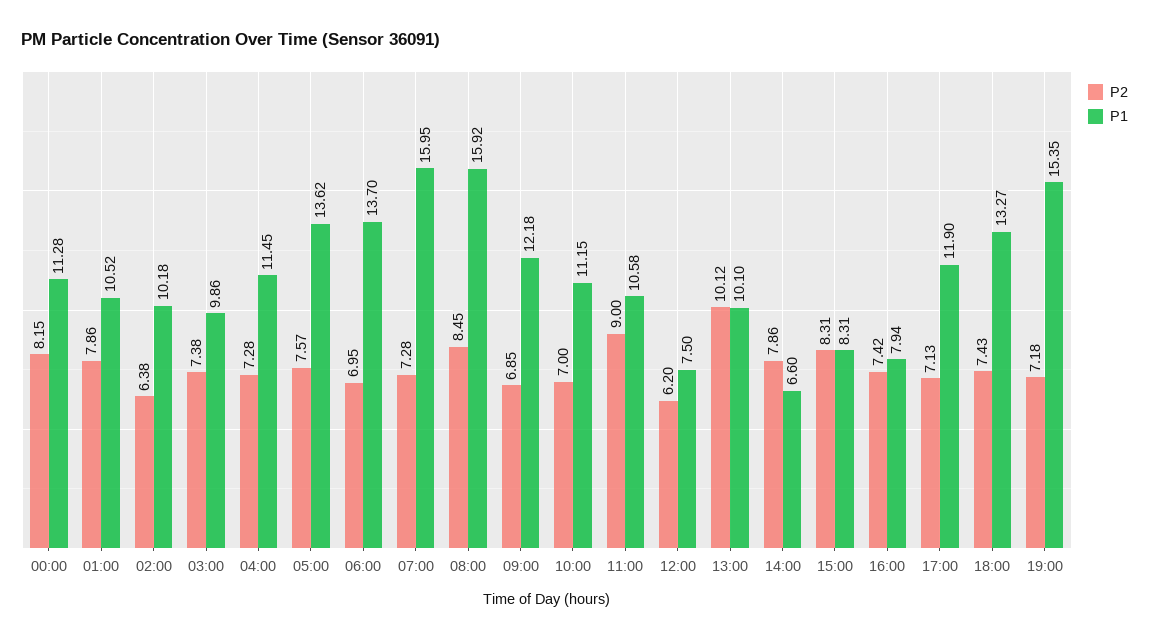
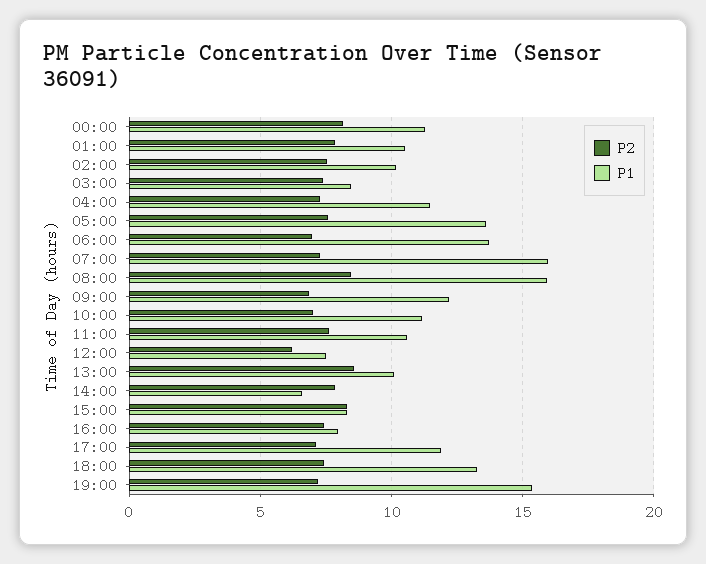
P2, 02:00: 6.38 -> 7.5
P1, 03:00: 9.86 -> 8.5
P2, 11:00: 9 -> 7.5
P2, 13:00: 10.12 -> 8.5

